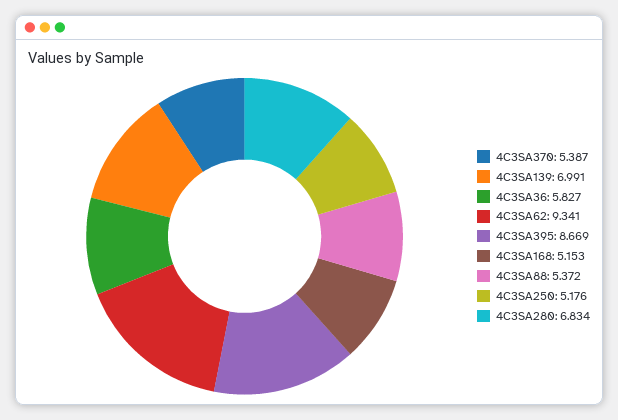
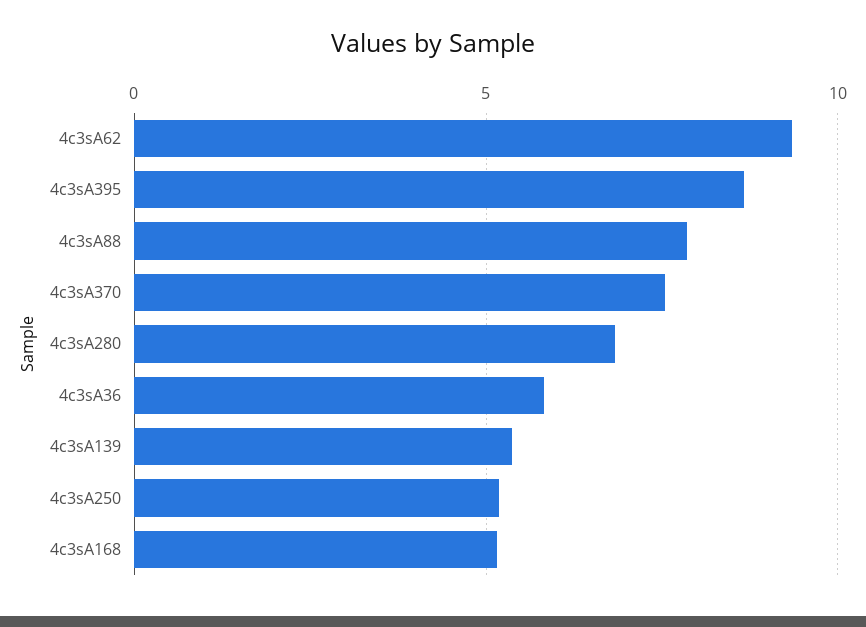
4C3SA370: 5.387 -> 7.5
4C3SA139: 6.991 -> 5.5
4C3SA88: 5.372 -> 8

